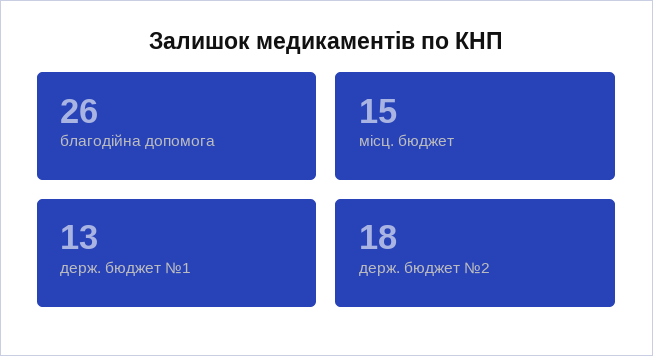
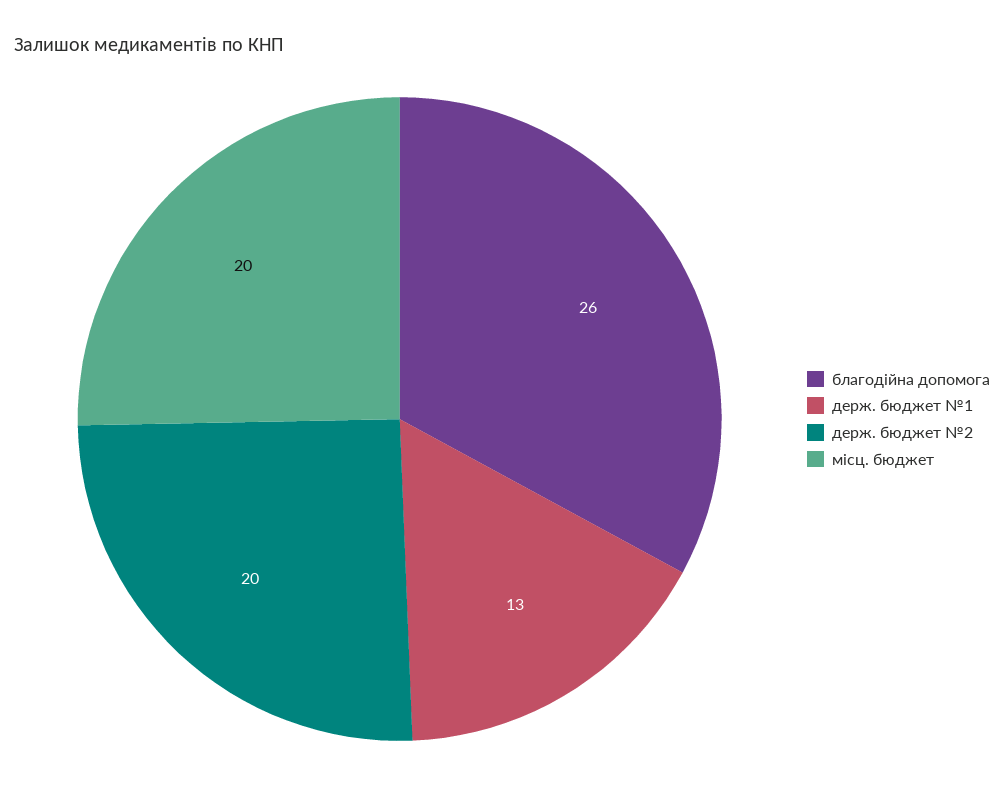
місц. бюджет: 15 -> 20
держ. бюджет №2: 18 -> 20

